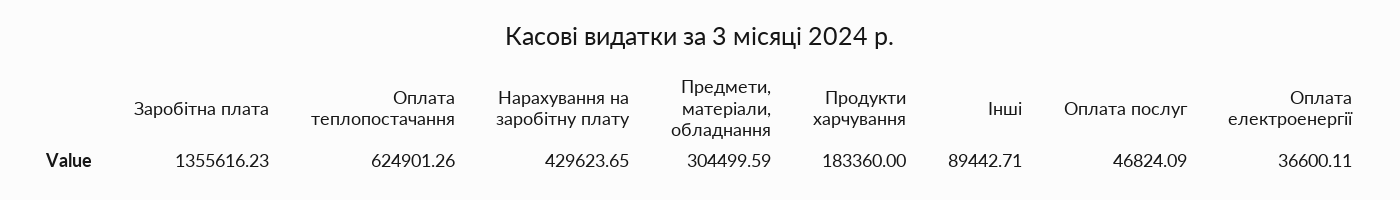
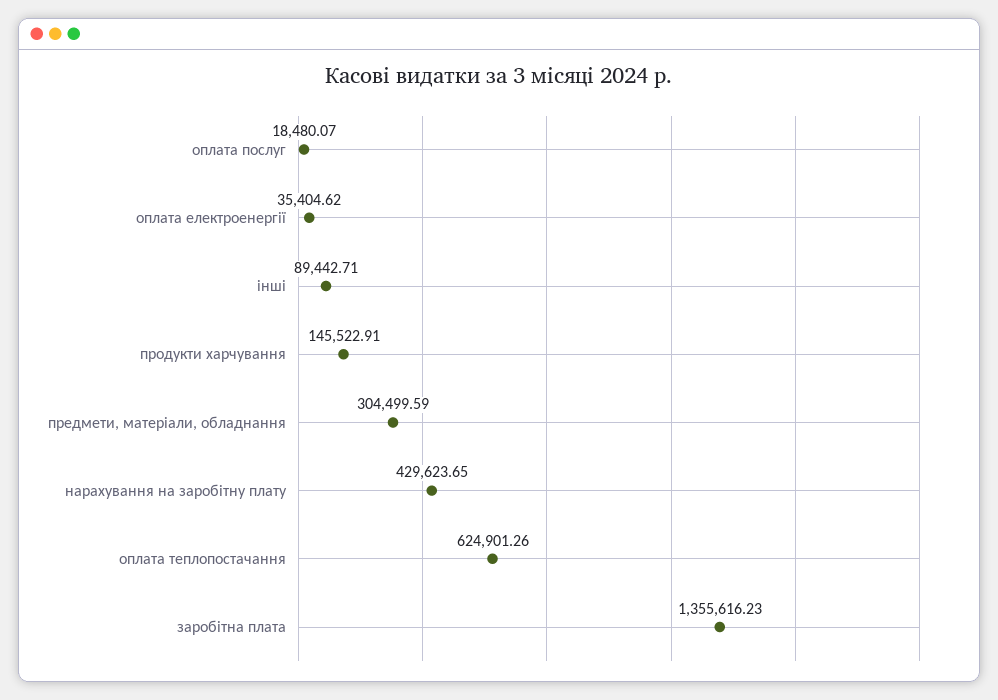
Продукти харчування: 183360 -> 145522.91
Оплата послуг: 46824.09 -> 18480.07
Оплата електроенергії: 36600.11 -> 35404.62

